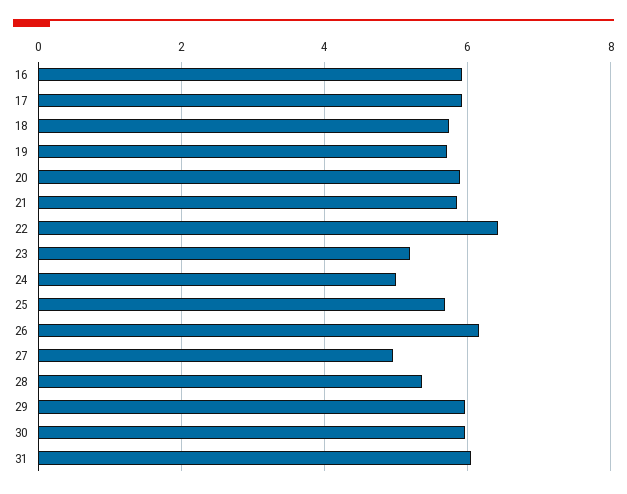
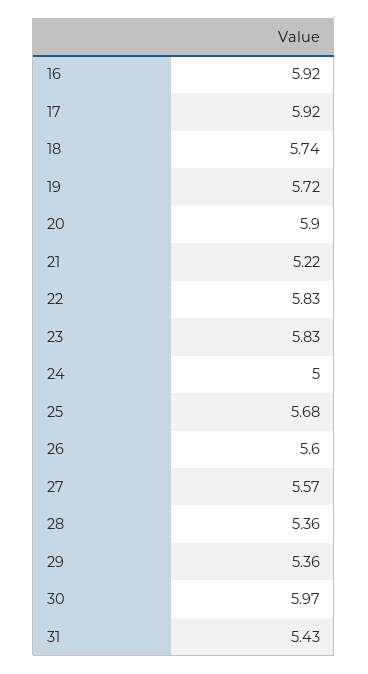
21: 5.8 -> 5.22
22: 6.4 -> 5.83
23: 5.2 -> 5.83
26: 6.2 -> 5.6
27: 5 -> 5.57
29: 6 -> 5.36
31: 6 -> 5.43

